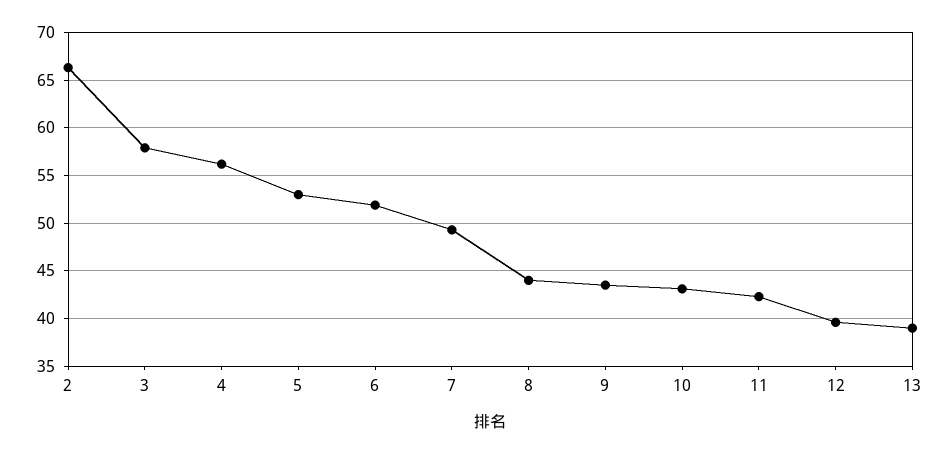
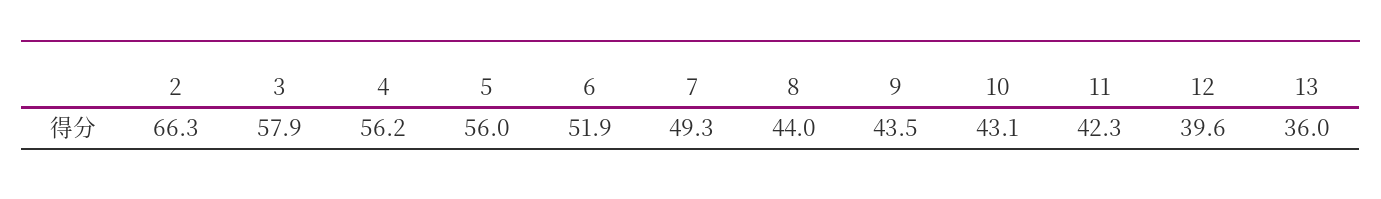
5: 53 -> 56
13: 39 -> 36

